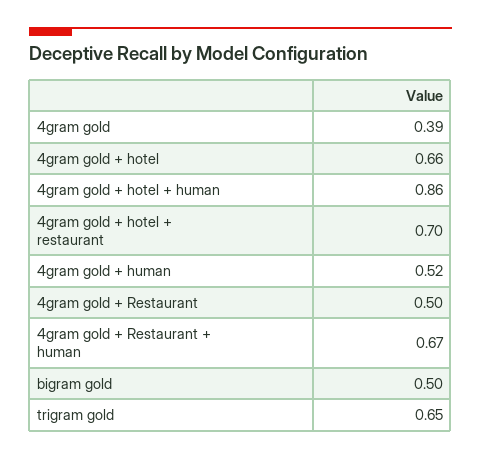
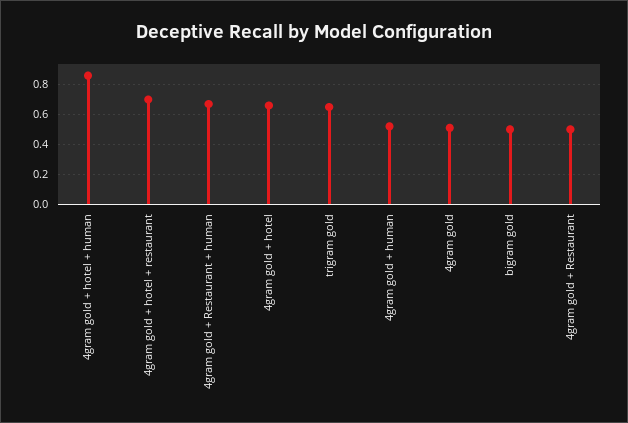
4gram gold: 0.39 -> 0.5

